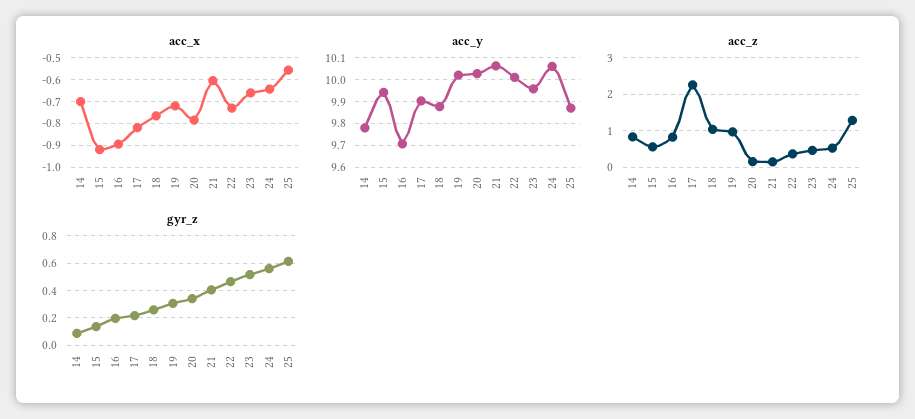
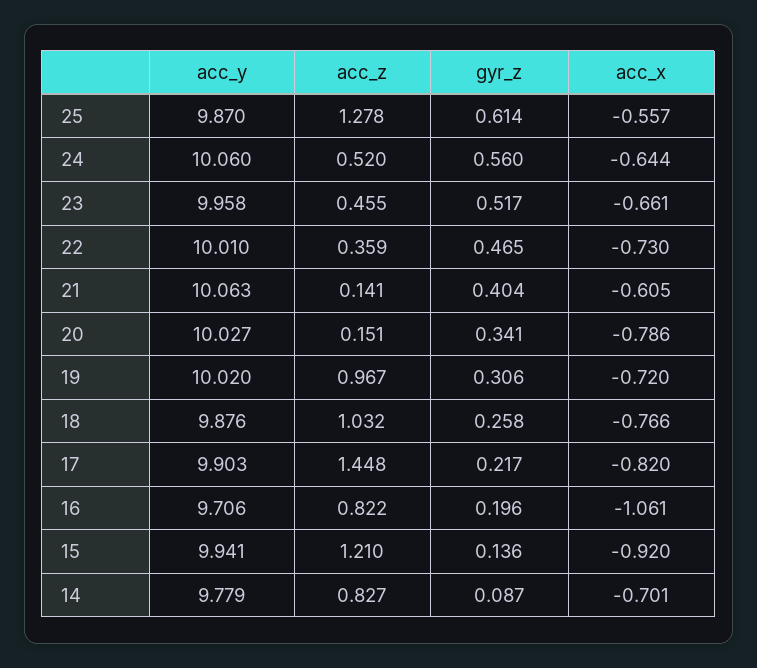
acc_x, 16: -0.9 -> -1.061
acc_z, 15: 0.6 -> 1.21
acc_z, 17: 2.2 -> 1.448

